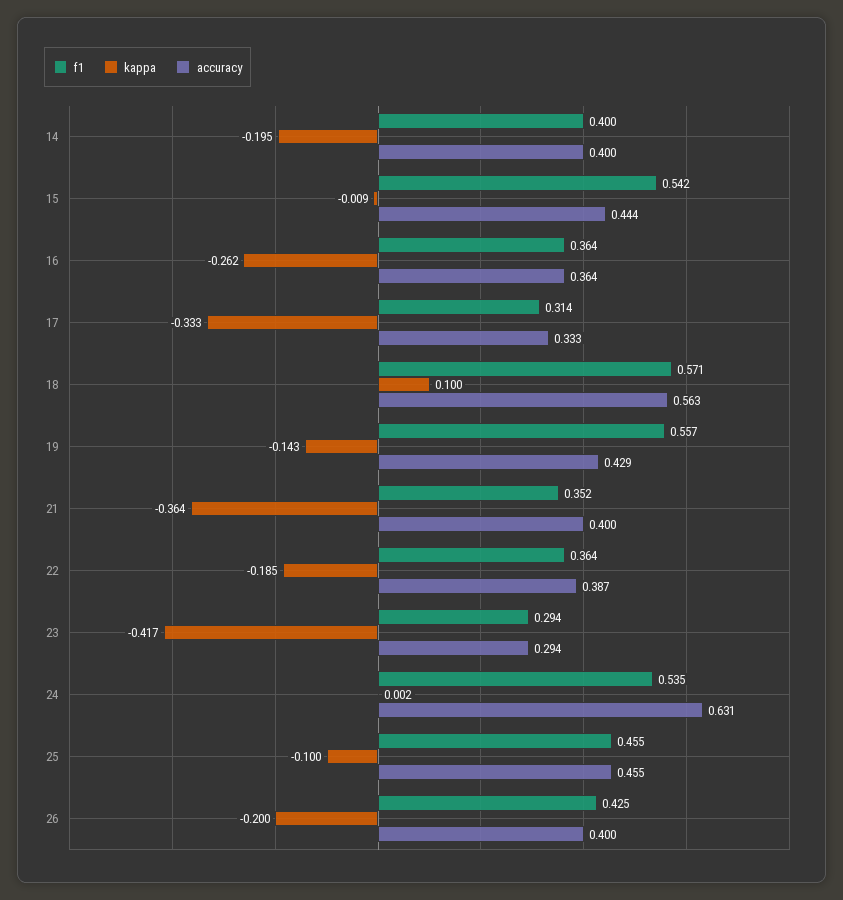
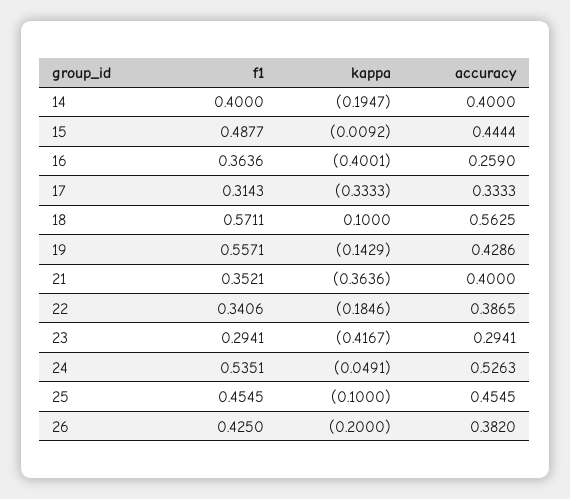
f1, 15: 0.542 -> 0.4877
kappa, 16: -0.262 -> -0.4001
accuracy, 16: 0.364 -> 0.259
f1, 22: 0.364 -> 0.3406
kappa, 24: 0.002 -> -0.0491
accuracy, 24: 0.631 -> 0.5263
accuracy, 26: 0.4 -> 0.382

